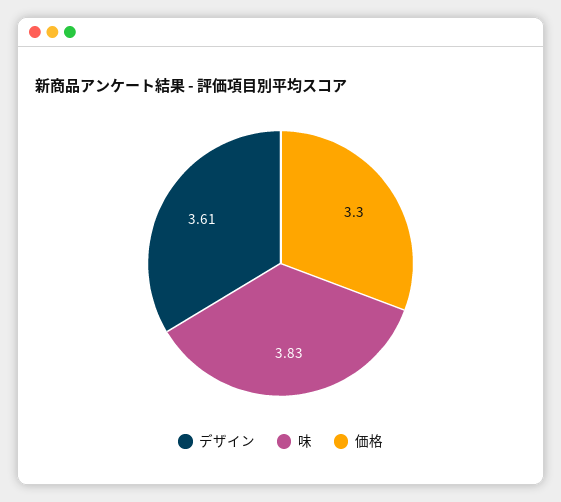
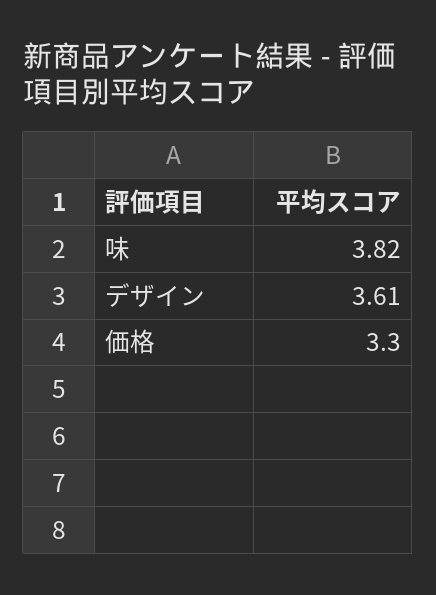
味: 3.83 -> 3.82

